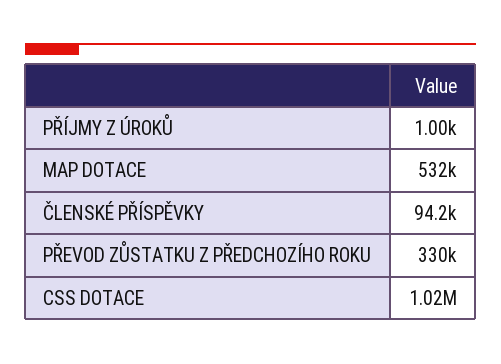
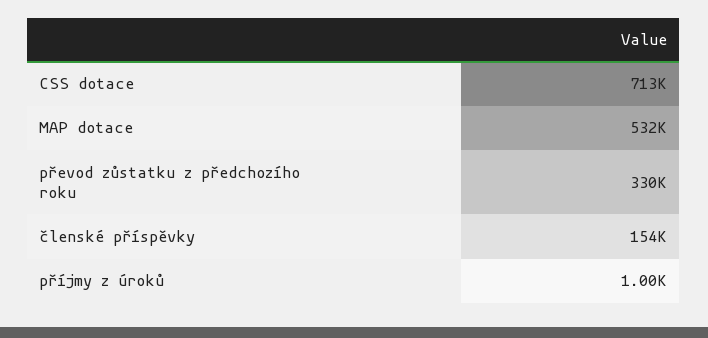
ČLENSKÉ PŘÍSPĚVKY: 94200 -> 154000
CSS DOTACE: 1020000 -> 713000

